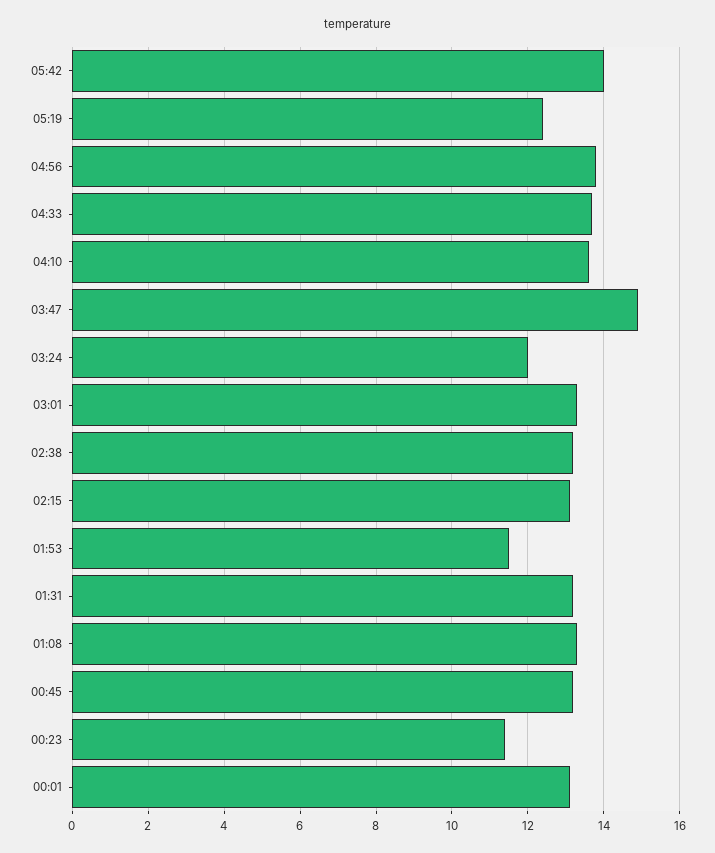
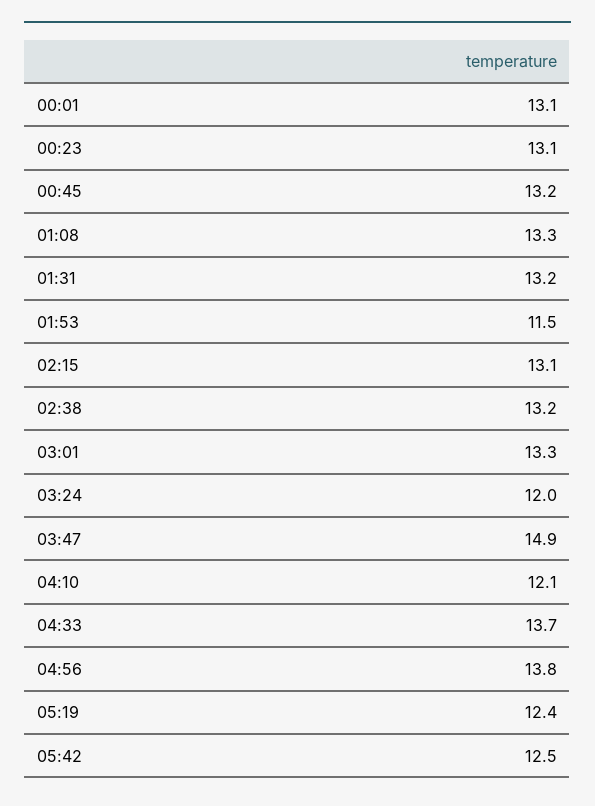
05:42: 14 -> 12.5
04:10: 13.5 -> 12.1
00:23: 11.5 -> 13.1

